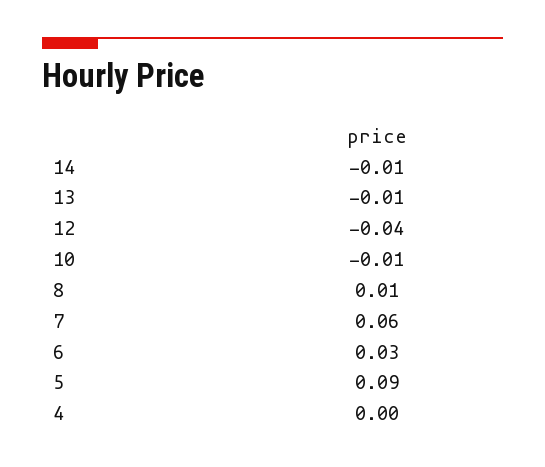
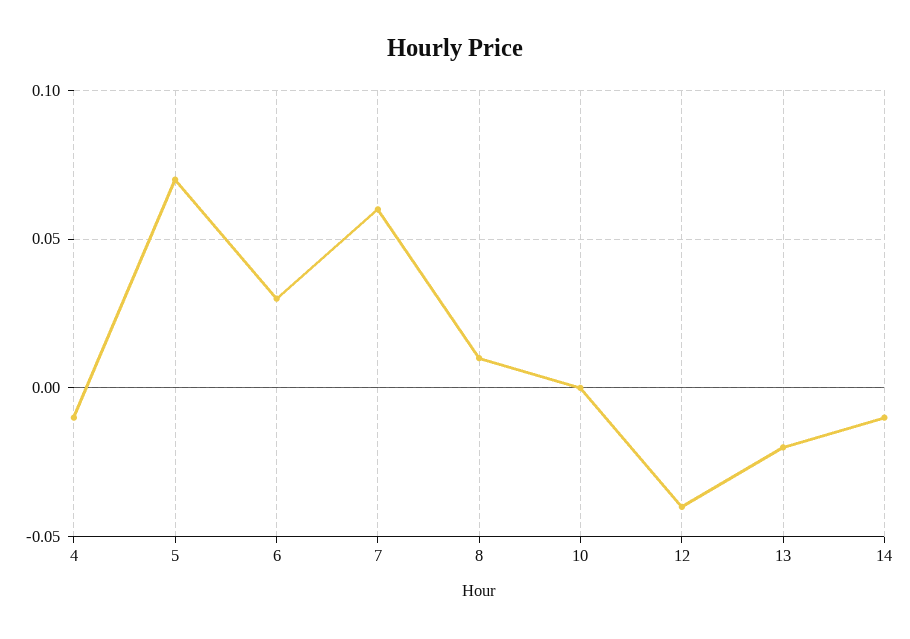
13: -0.01 -> -0.02
10: -0.01 -> 0
5: 0.09 -> 0.07
4: 0 -> -0.01

